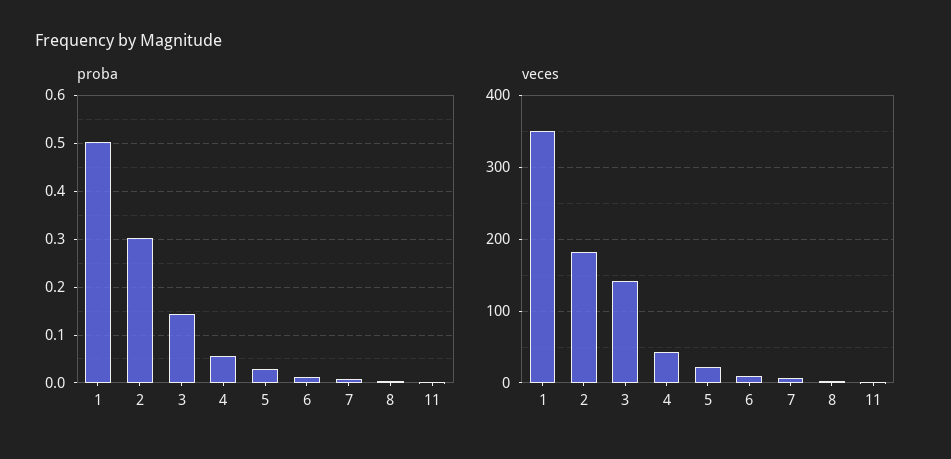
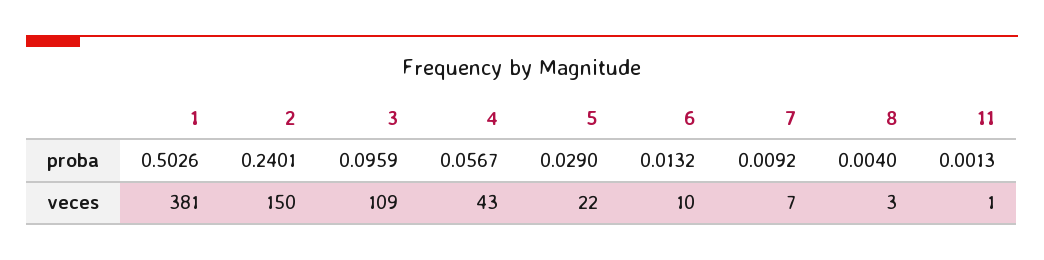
proba, 2: 0.3 -> 0.2401
proba, 3: 0.14 -> 0.0959
veces, 1: 350 -> 381
veces, 2: 180 -> 150
veces, 3: 140 -> 109

